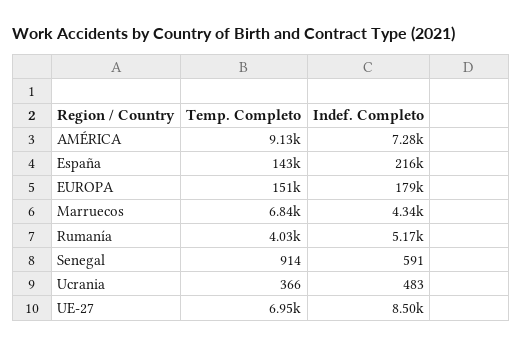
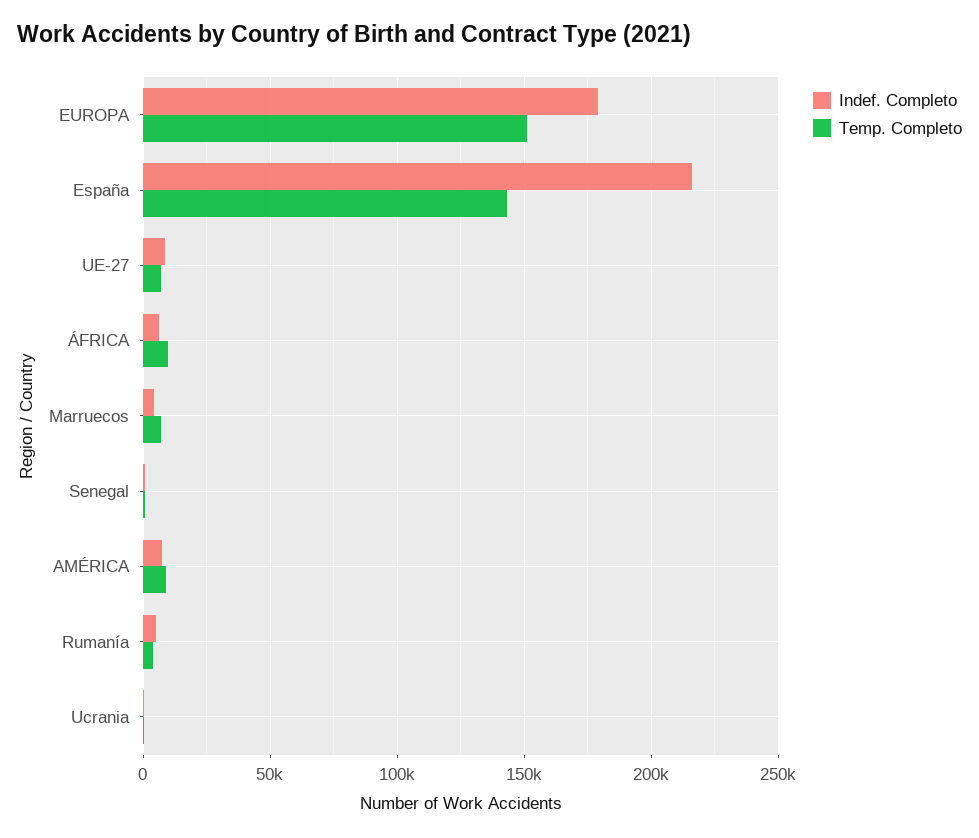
Indef. Completo, ÁFRICA: none -> 5000
Temp. Completo, ÁFRICA: none -> 10000

